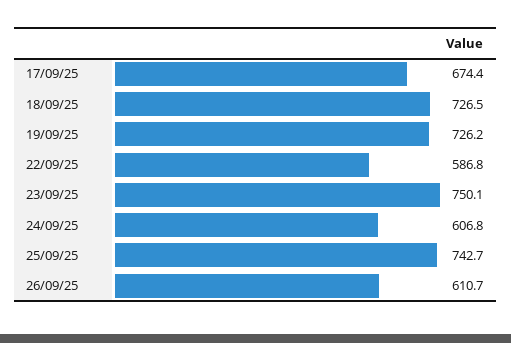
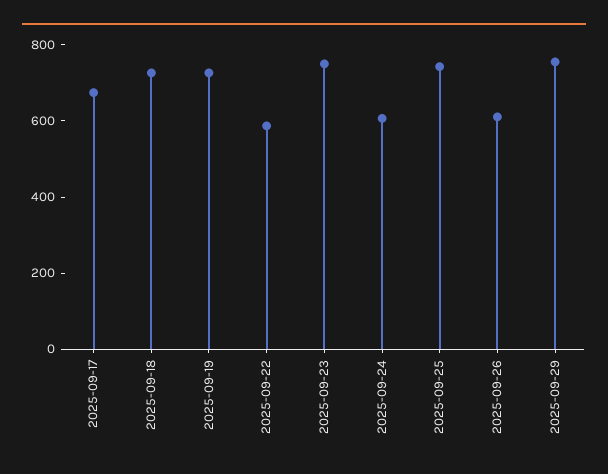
2025-09-29: none -> 750

